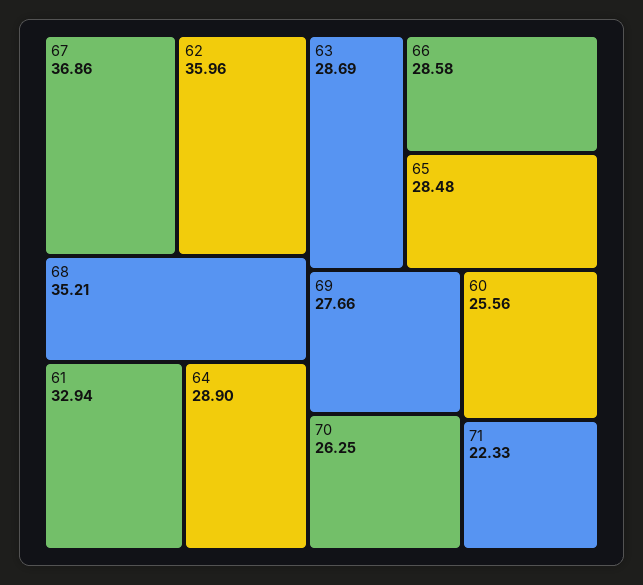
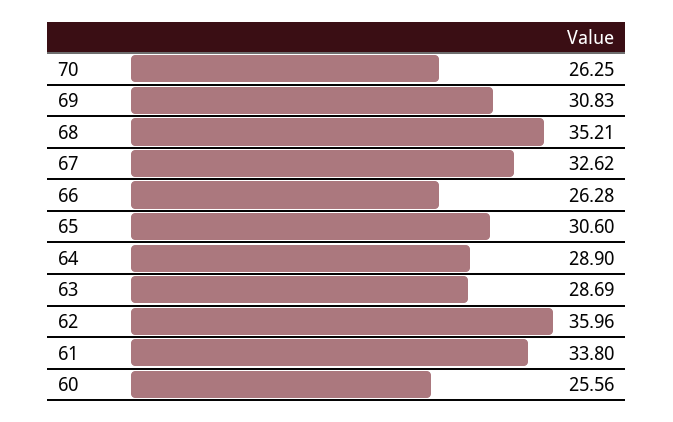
67: 36.86 -> 32.62
61: 32.94 -> 33.8
66: 28.58 -> 26.28
65: 28.48 -> 30.6
69: 27.66 -> 30.83
71: 22.33 -> none

